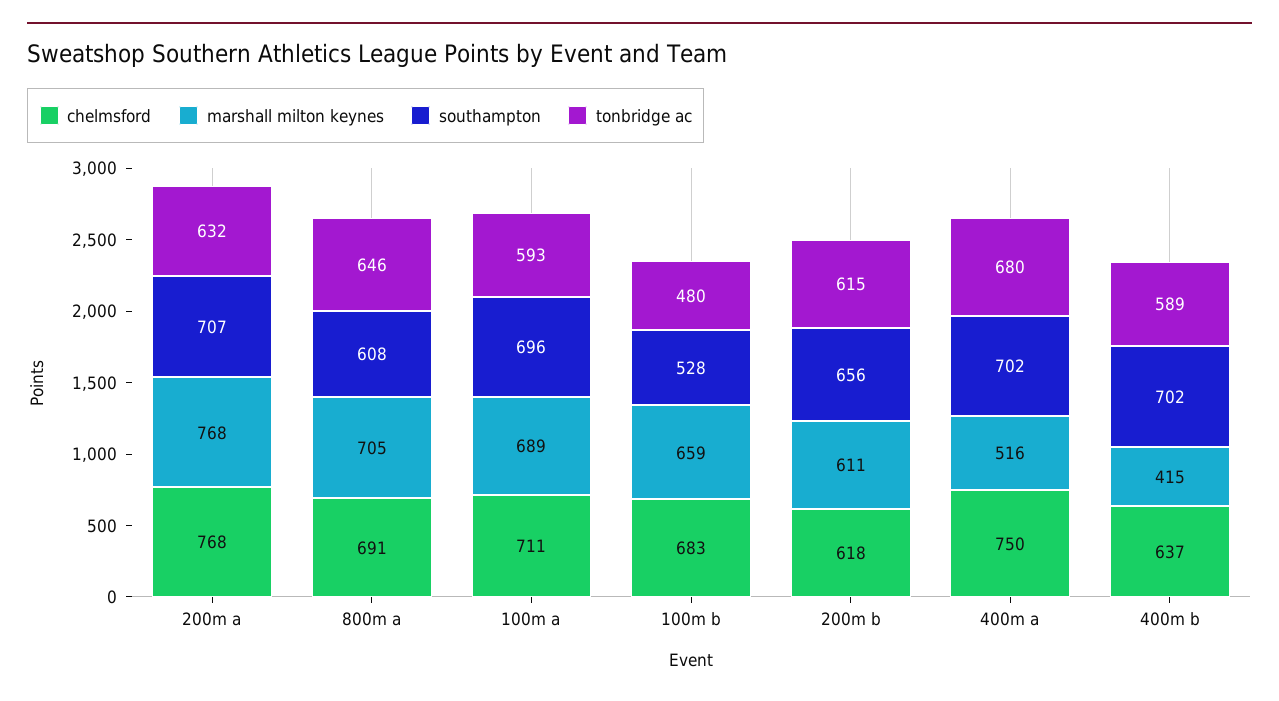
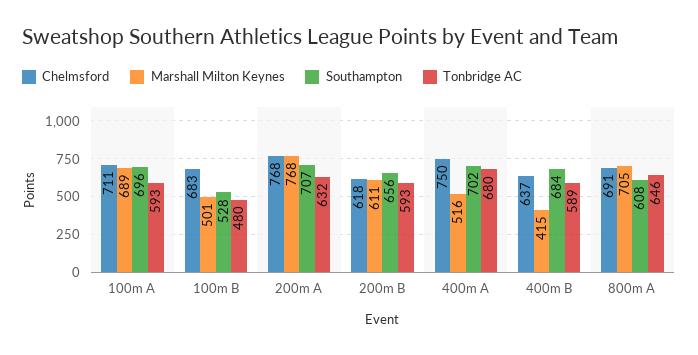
marshall milton keynes, 100m b: 659 -> 501
tonbridge ac, 200m b: 615 -> 593
southampton, 400m b: 702 -> 684

